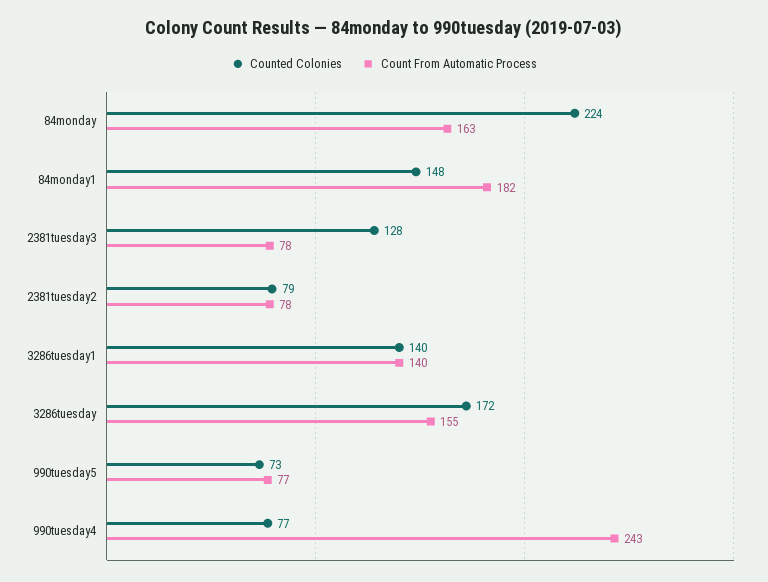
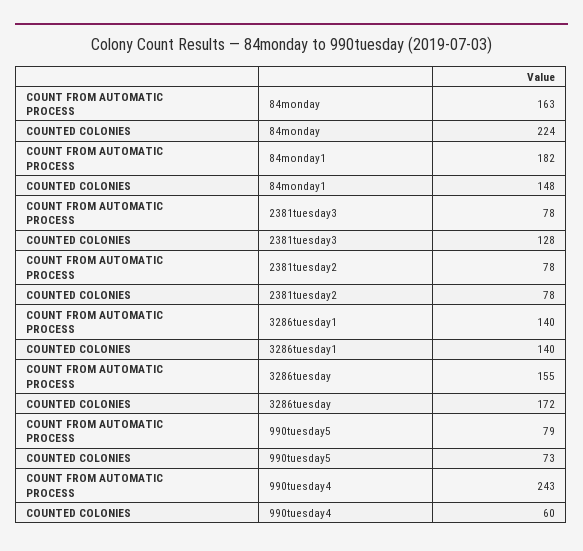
Counted Colonies, 2381tuesday2: 79 -> 78
Count From Automatic Process, 990tuesday5: 77 -> 79
Counted Colonies, 990tuesday4: 77 -> 60

